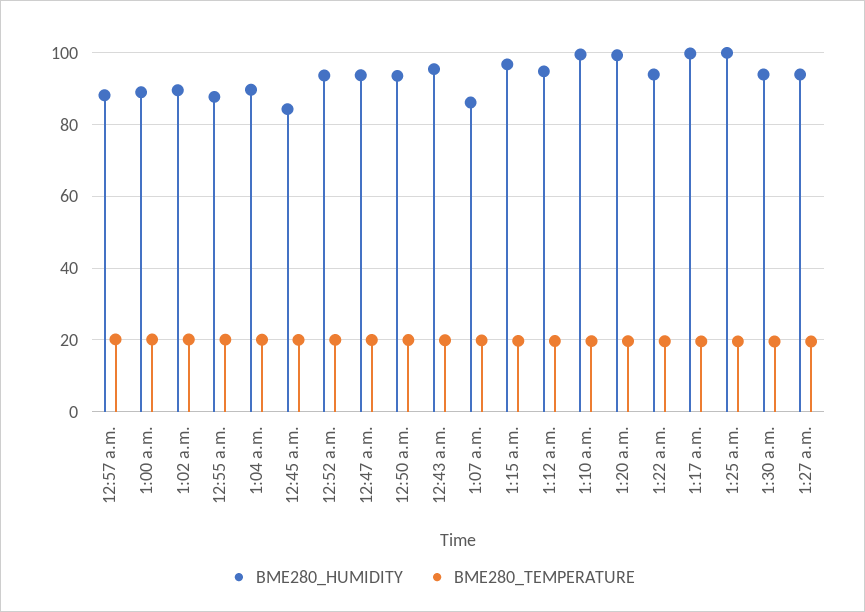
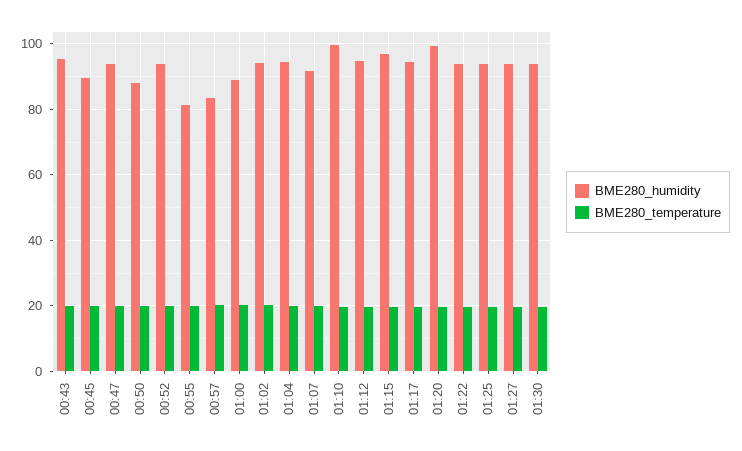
BME280_HUMIDITY, 12:57 a.m.: 88 -> 84
BME280_HUMIDITY, 1:02 a.m.: 90 -> 94
BME280_HUMIDITY, 12:55 a.m.: 88 -> 82
BME280_HUMIDITY, 1:04 a.m.: 90 -> 94
BME280_HUMIDITY, 12:45 a.m.: 84 -> 90
BME280_HUMIDITY, 12:50 a.m.: 94 -> 88
BME280_HUMIDITY, 1:07 a.m.: 86 -> 92
BME280_HUMIDITY, 1:17 a.m.: 100 -> 94
BME280_HUMIDITY, 1:25 a.m.: 100 -> 94

